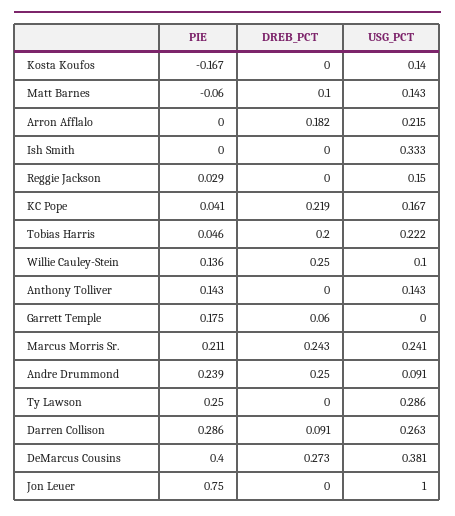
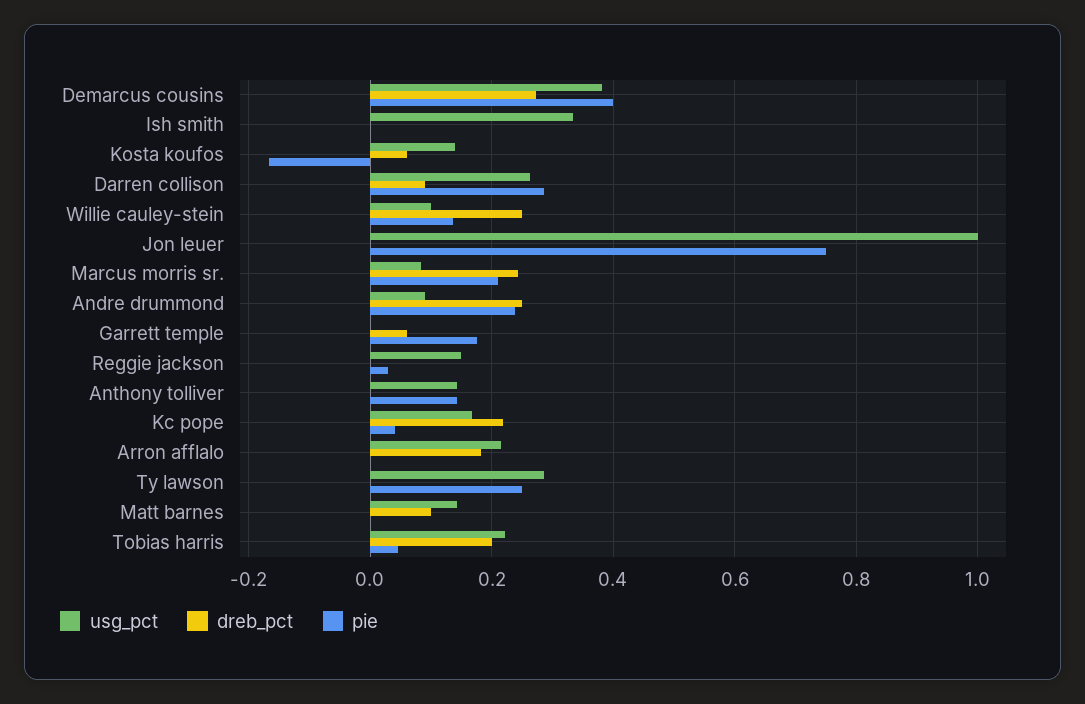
DREB_PCT, Kosta Koufos: 0 -> 0.06
PIE, Matt Barnes: -0.06 -> 0
USG_PCT, Marcus Morris Sr.: 0.241 -> 0.08

